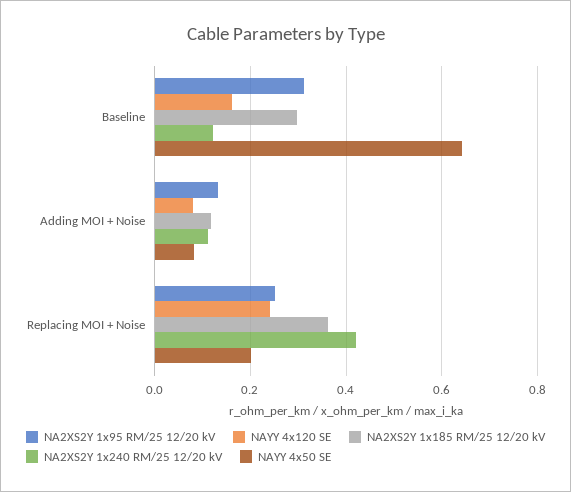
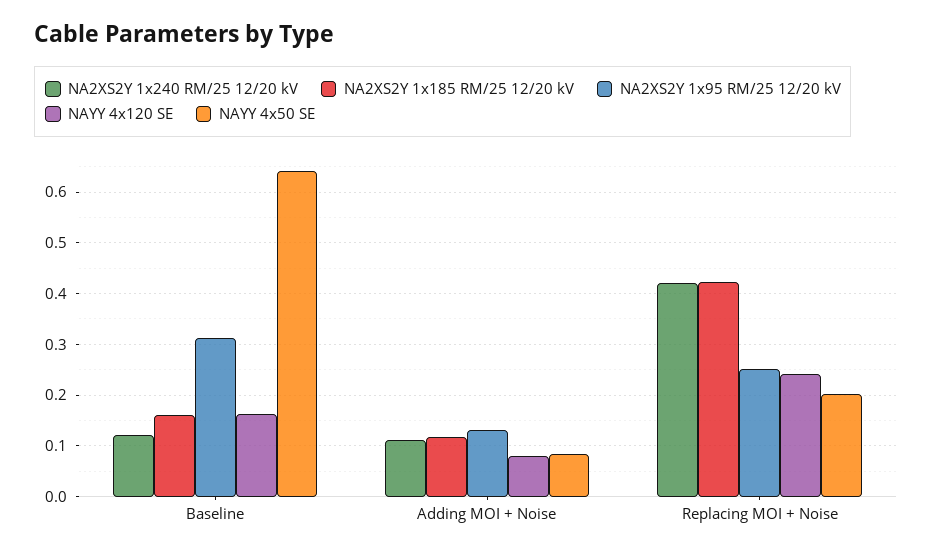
NA2XS2Y 1x185 RM/25 12/20 kV, Baseline: 0.3 -> 0.16
NA2XS2Y 1x185 RM/25 12/20 kV, Replacing MOI + Noise: 0.36 -> 0.42

